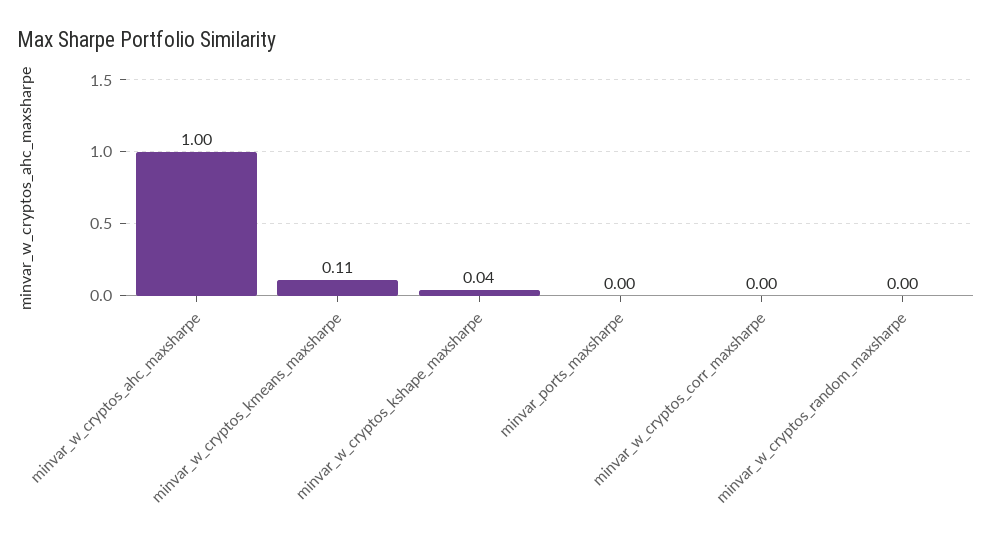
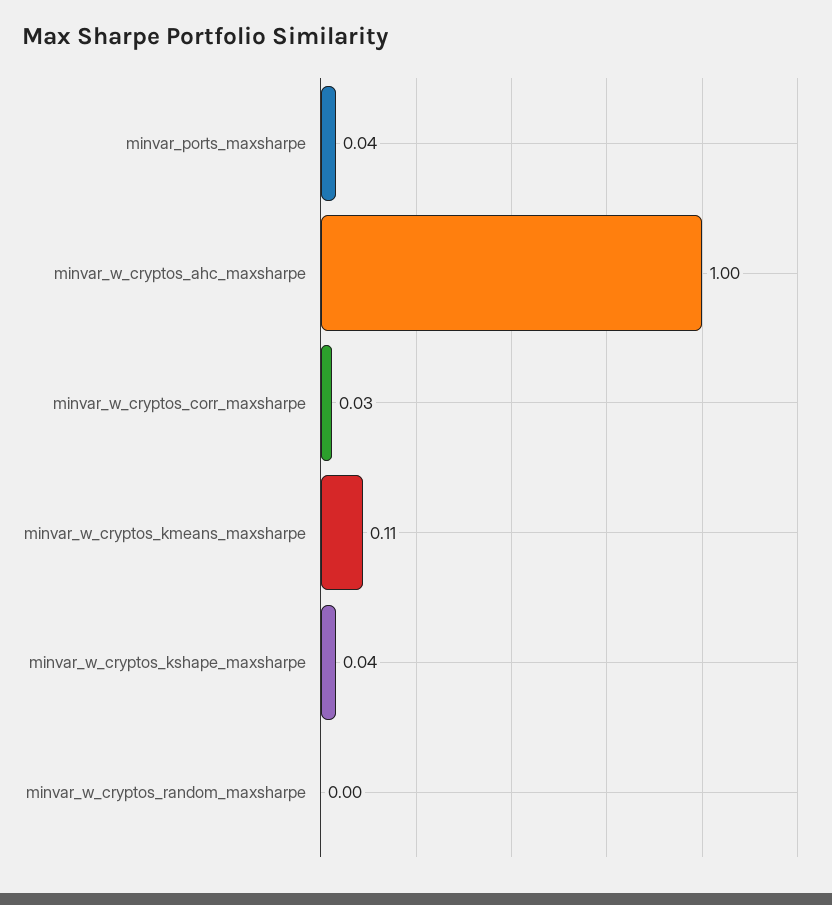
minvar_ports_maxsharpe: 0 -> 0.04
minvar_w_cryptos_corr_maxsharpe: 0 -> 0.03

